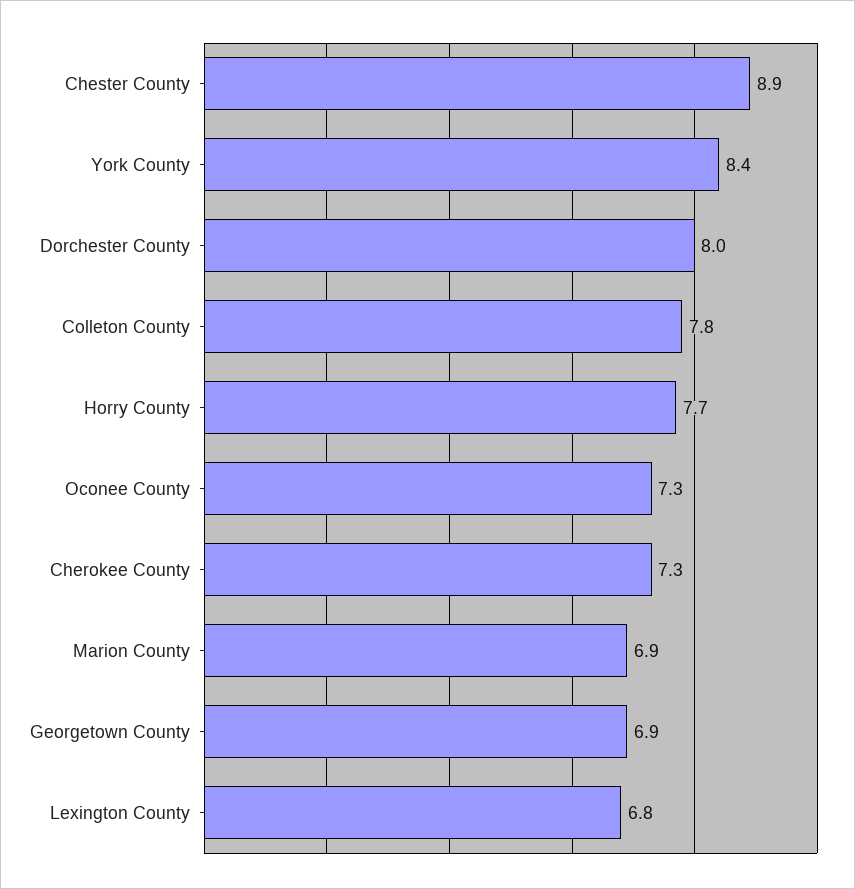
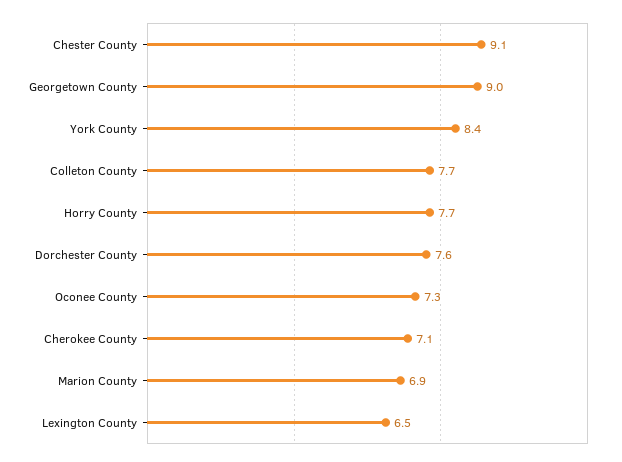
Chester County: 8.9 -> 9.1
Dorchester County: 8 -> 7.6
Colleton County: 7.8 -> 7.7
Cherokee County: 7.3 -> 7.1
Georgetown County: 6.9 -> 9
Lexington County: 6.8 -> 6.5

